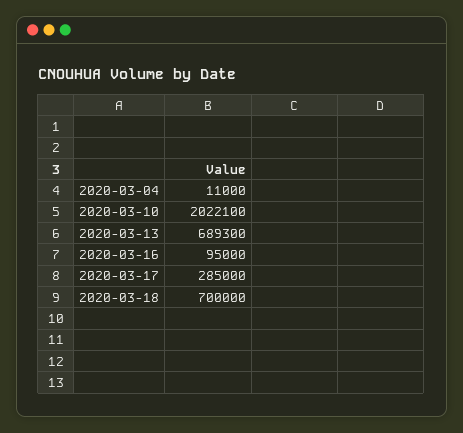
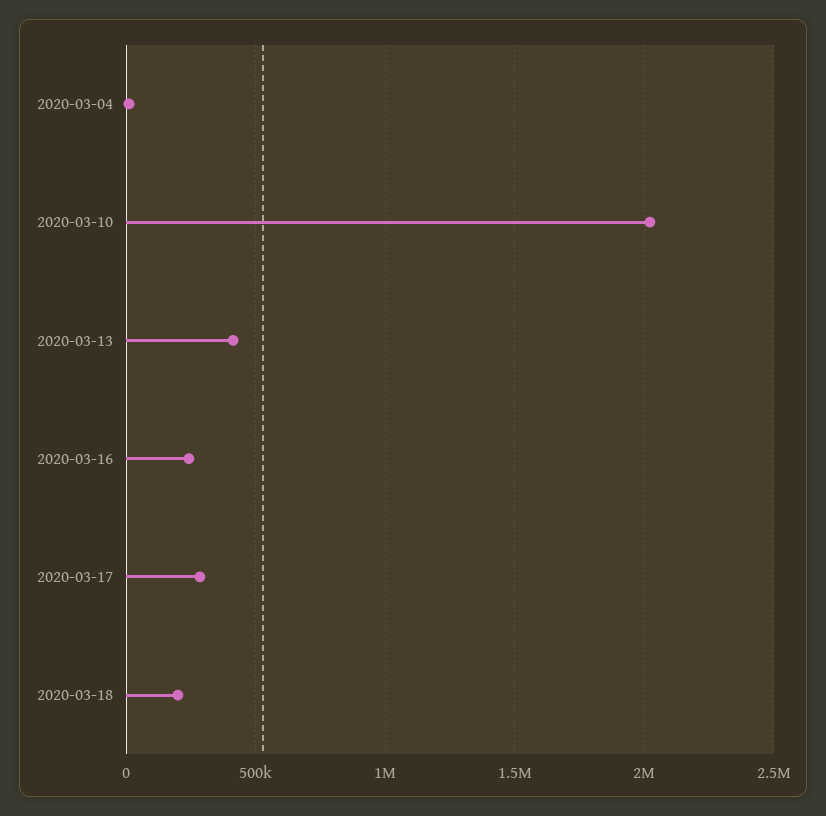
2020-03-13: 689300 -> 400000
2020-03-16: 95000 -> 250000
2020-03-18: 700000 -> 200000

